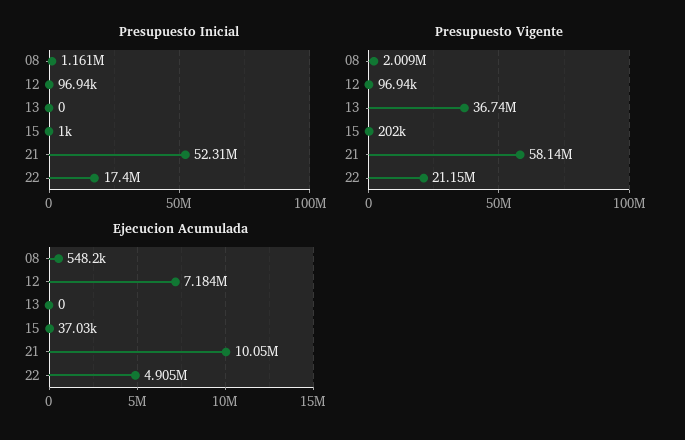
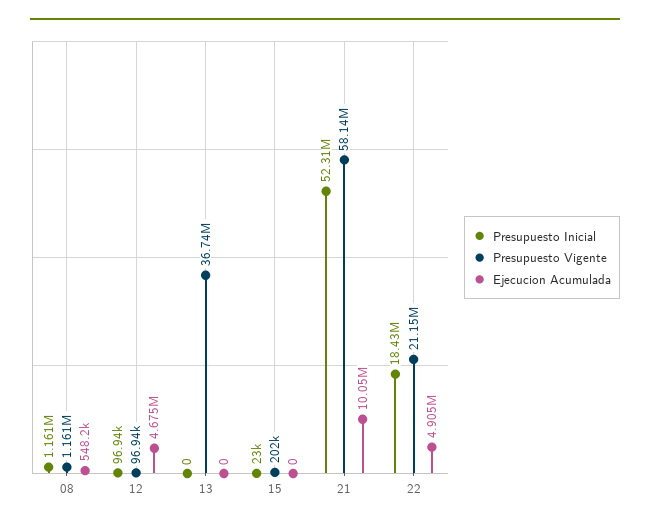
Presupuesto Inicial, 15: 1000 -> 23000
Presupuesto Inicial, 22: 17400000 -> 18430000
Presupuesto Vigente, 08: 2009000 -> 1161000
Ejecucion Acumulada, 12: 7184000 -> 4675000
Ejecucion Acumulada, 15: 37030 -> 0

